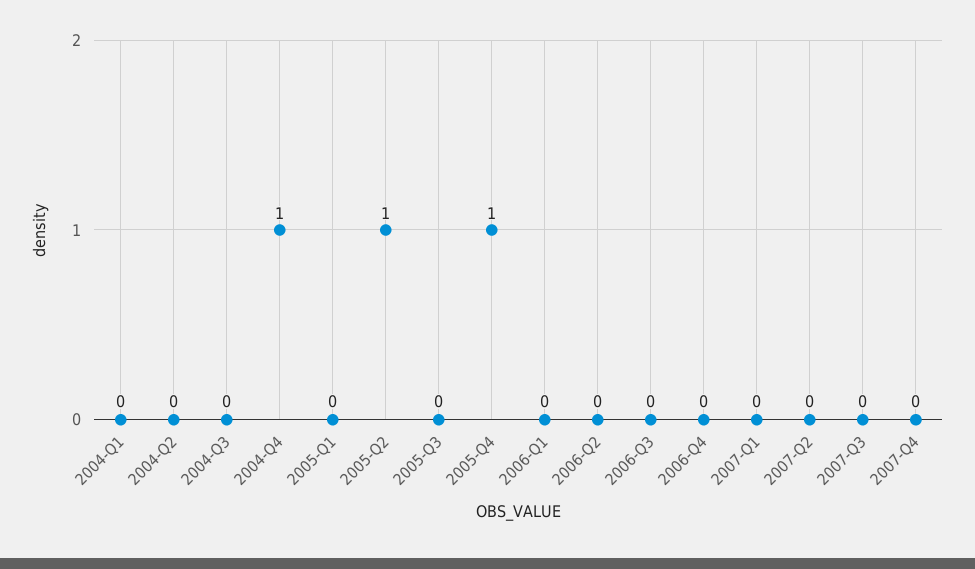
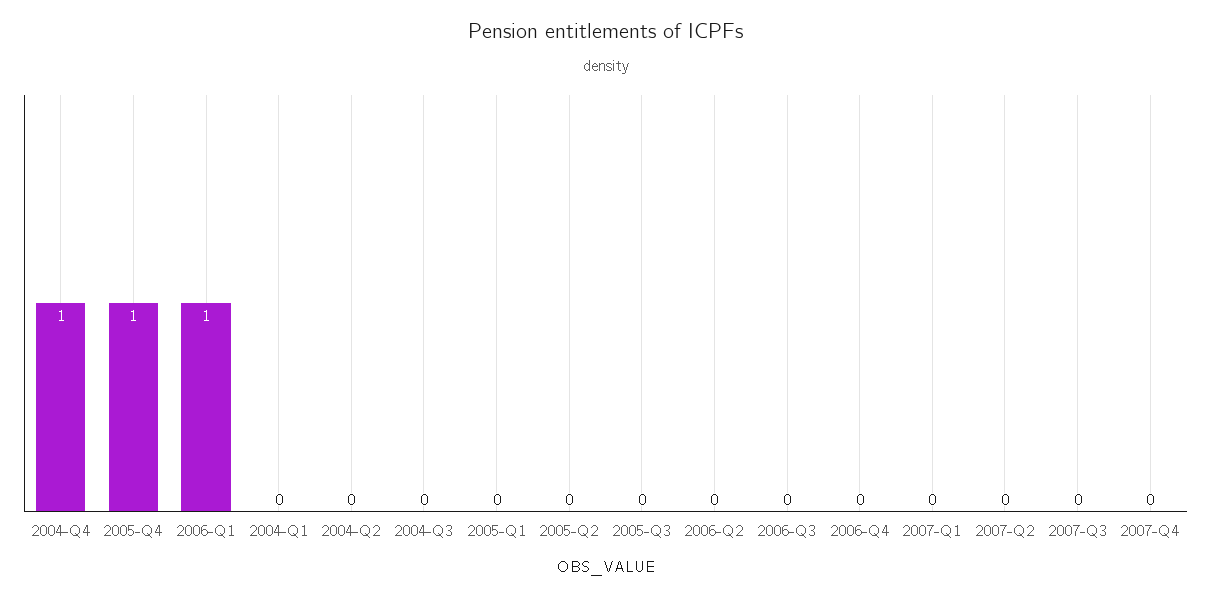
2005-Q2: 1 -> 0
2006-Q1: 0 -> 1

